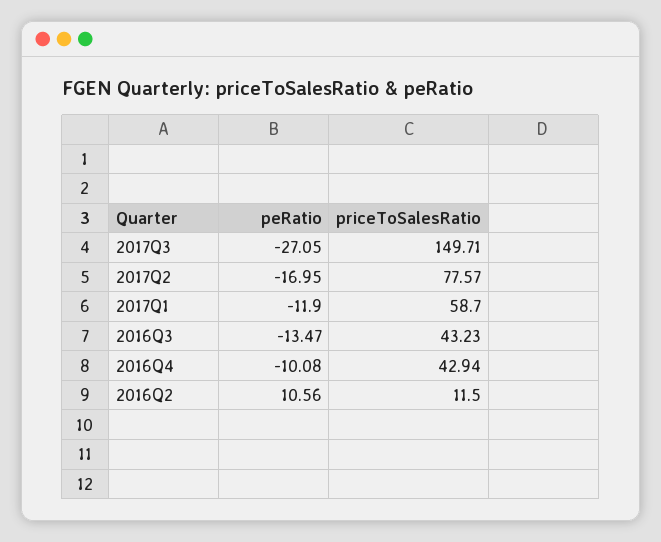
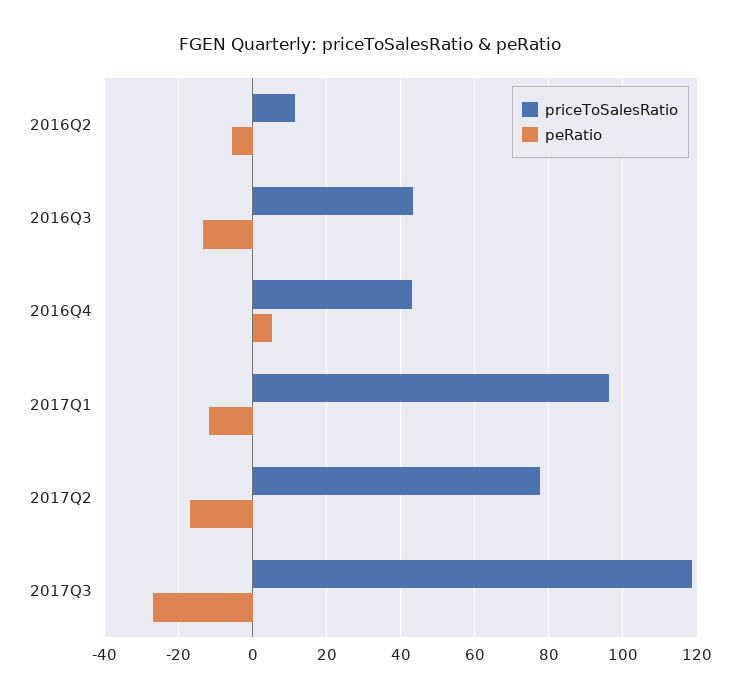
priceToSalesRatio, 2017Q3: 149.71 -> 118
priceToSalesRatio, 2017Q1: 58.7 -> 96
peRatio, 2016Q4: -10.08 -> 6
peRatio, 2016Q2: 10.56 -> -6

